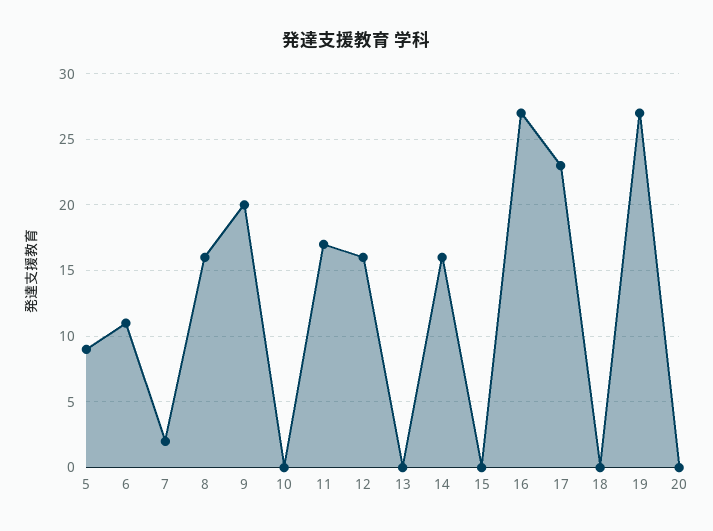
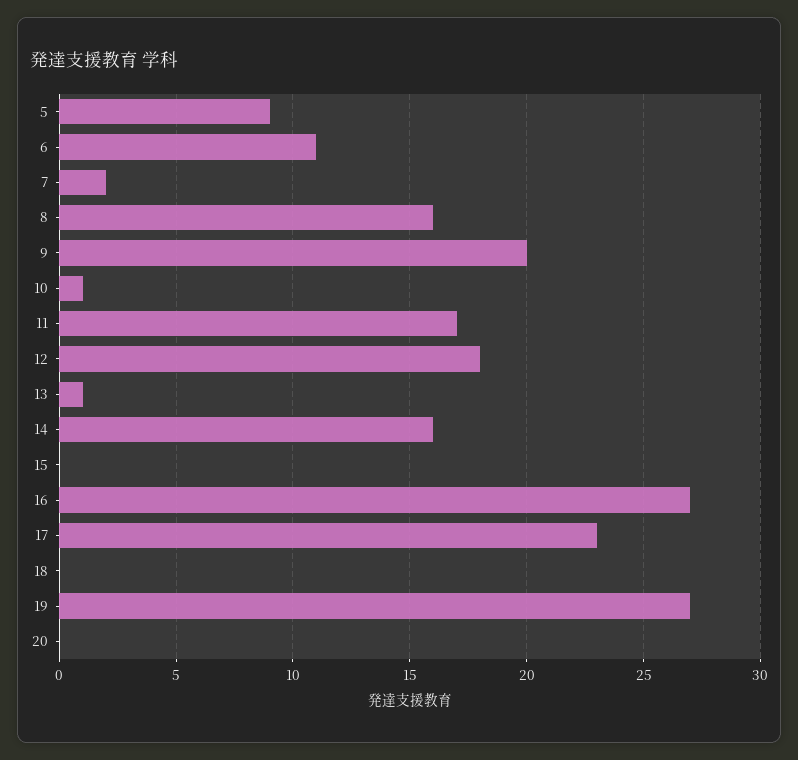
10: 0 -> 1
12: 16 -> 18
13: 0 -> 1

